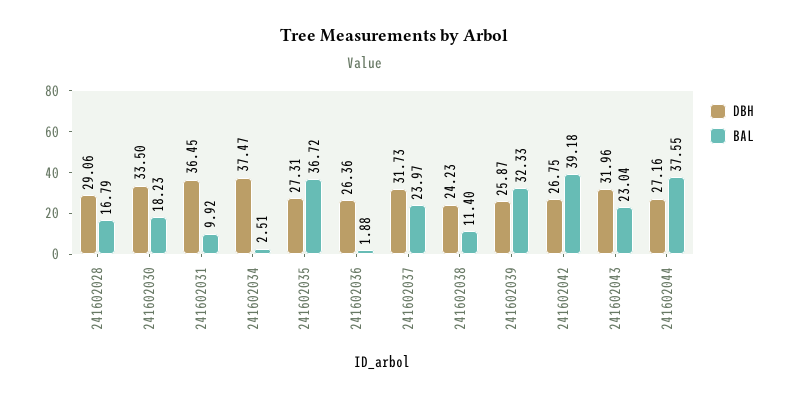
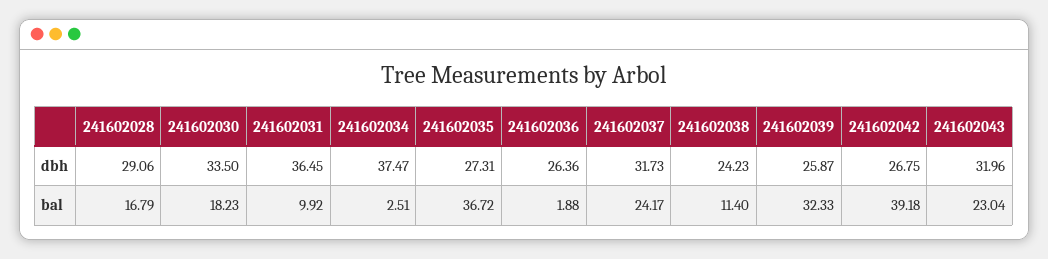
BAL, 241602037: 23.97 -> 24.17
DBH, 241602044: 27.16 -> none
BAL, 241602044: 37.55 -> none

